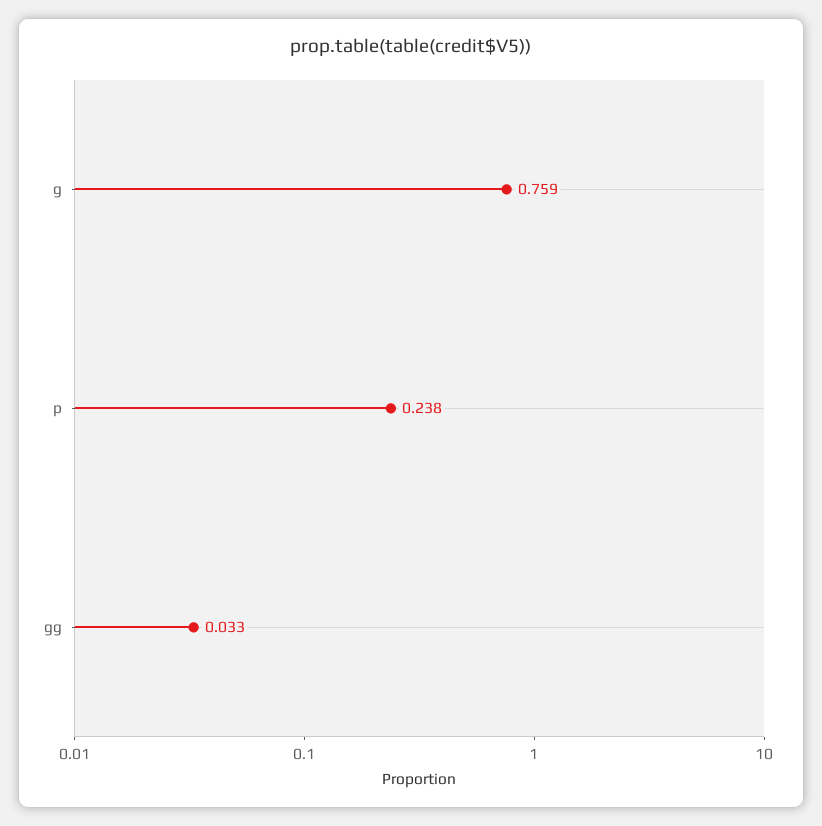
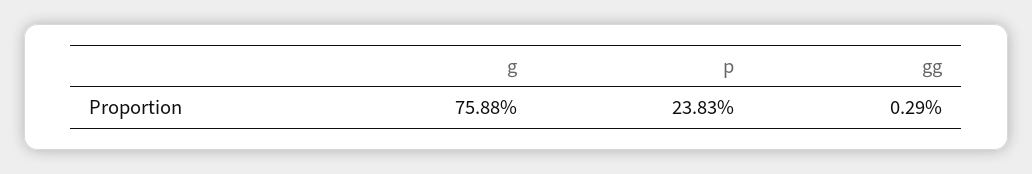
gg: 0.033 -> 0.0029

